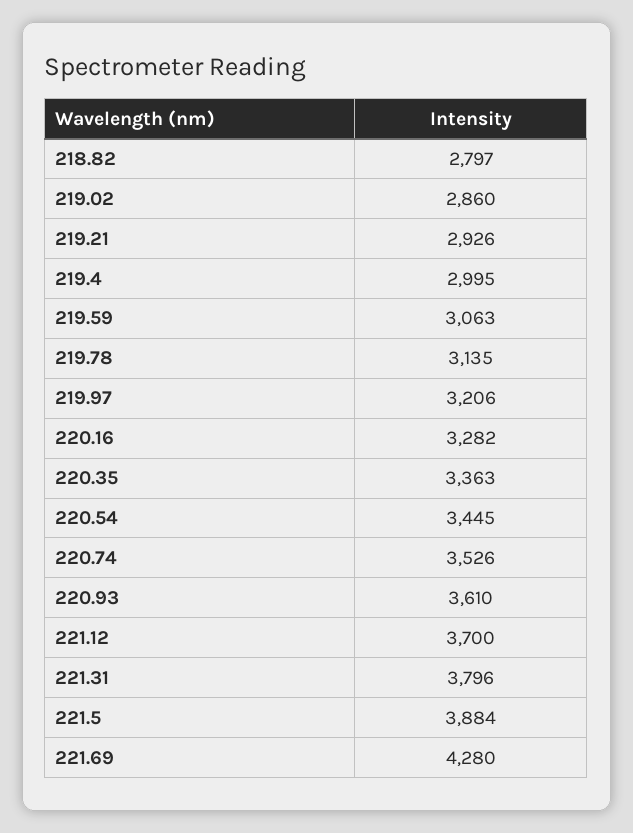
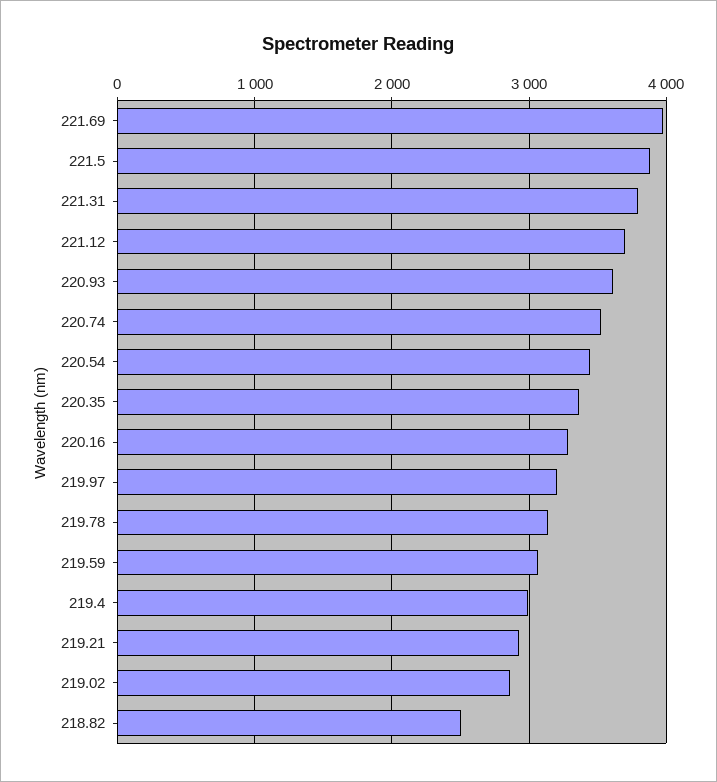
218.82: 2797 -> 2500
221.69: 4280 -> 4000

